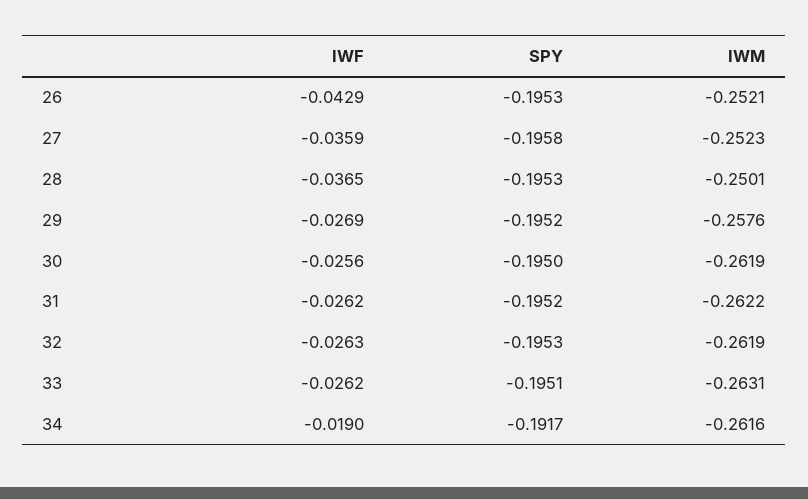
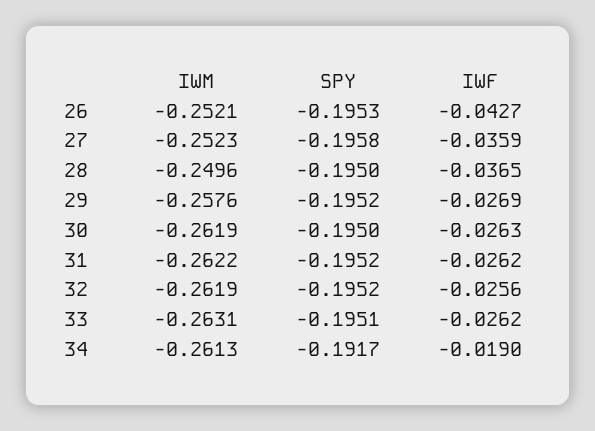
IWF, 26: -0.0429 -> -0.0427
SPY, 28: -0.1953 -> -0.195
IWM, 28: -0.2501 -> -0.2496
IWF, 30: -0.0256 -> -0.0263
IWF, 32: -0.0263 -> -0.0256
SPY, 32: -0.1953 -> -0.1952
IWM, 34: -0.2616 -> -0.2613

